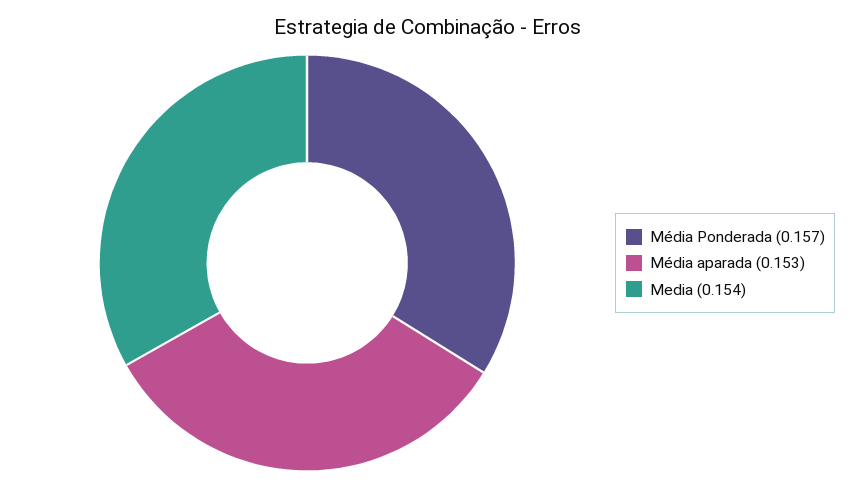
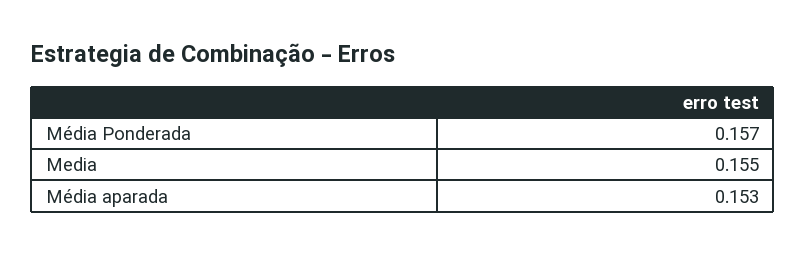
Media: 0.154 -> 0.155

